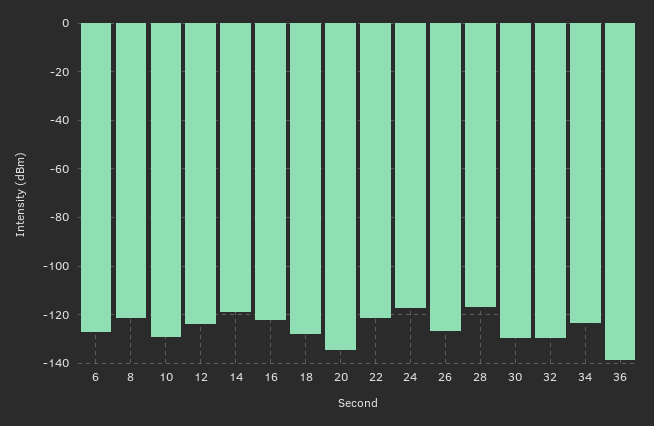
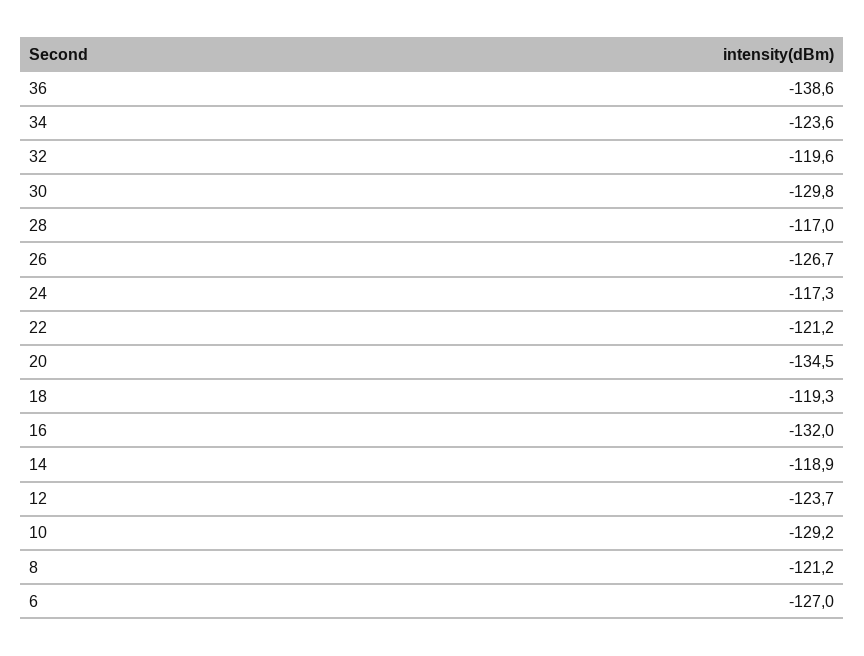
16: -122.5 -> -132
18: -127.5 -> -119.3
32: -130 -> -119.6

